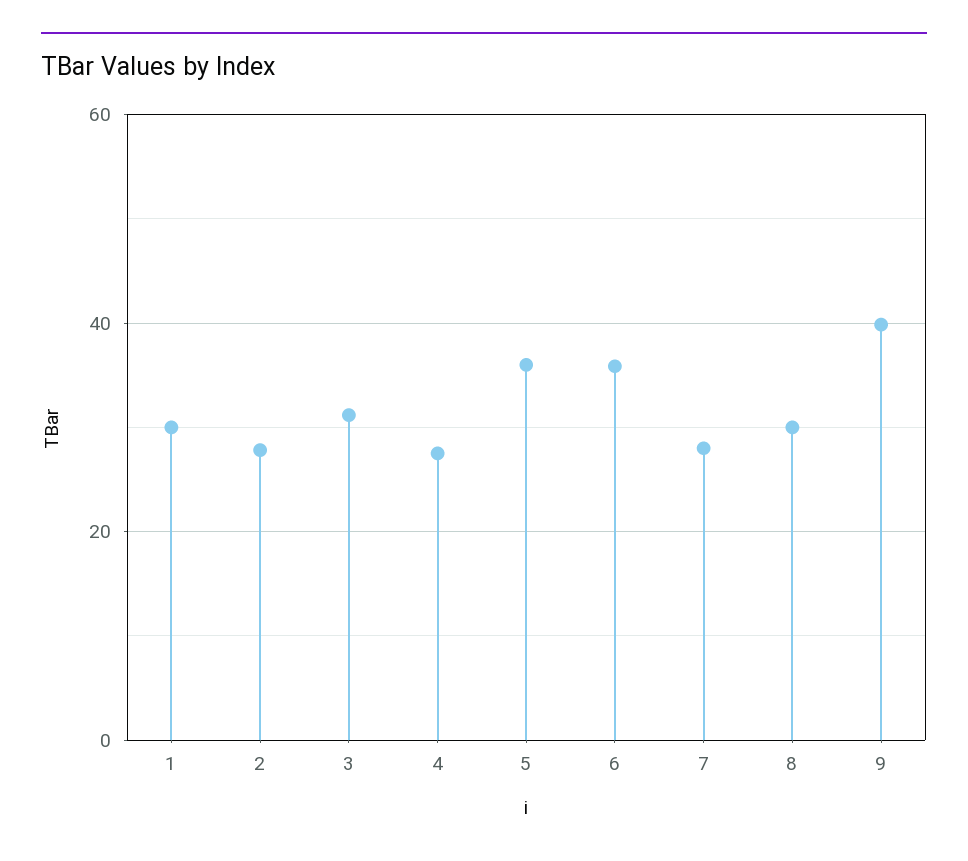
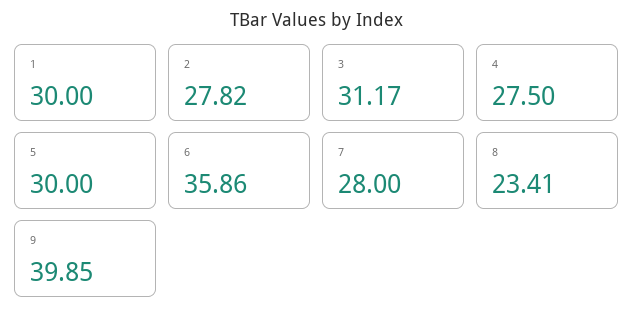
5: 36 -> 30
8: 30 -> 23.41

